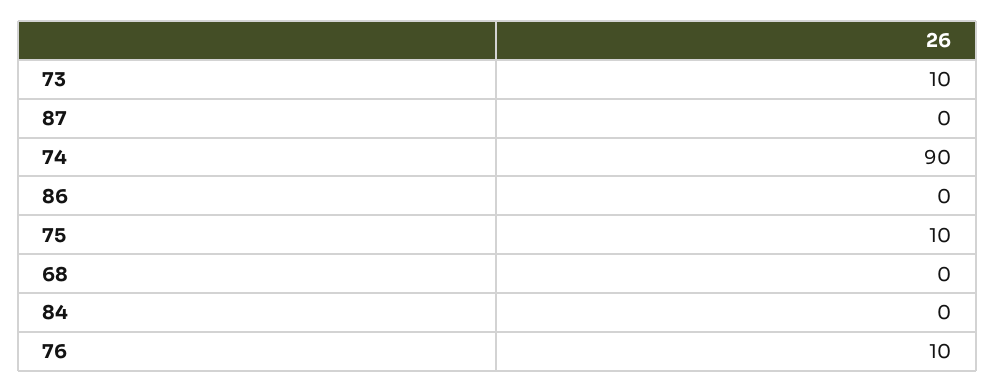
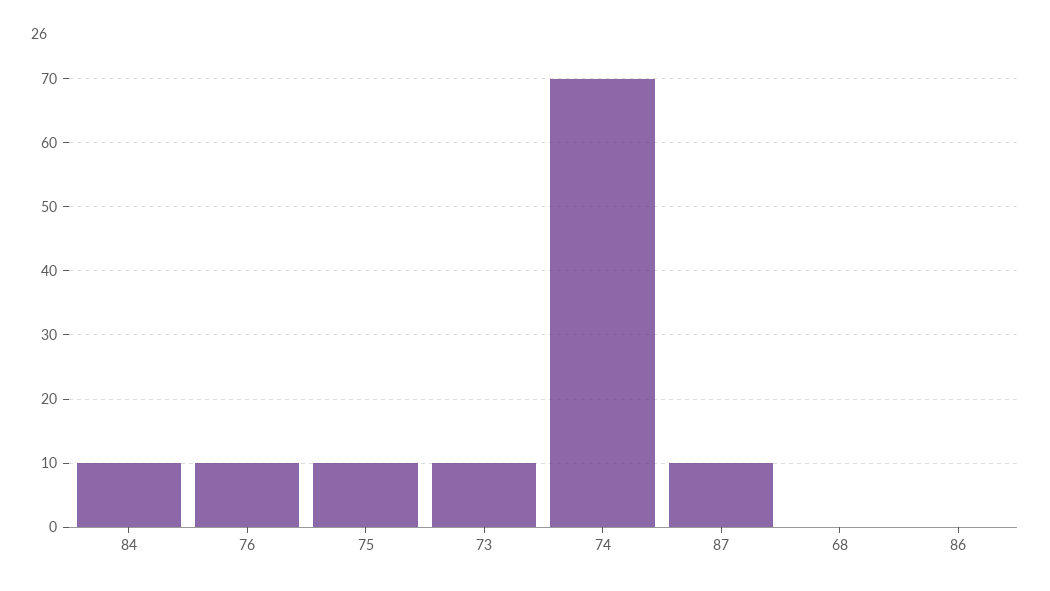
87: 0 -> 10
74: 90 -> 70
84: 0 -> 10

